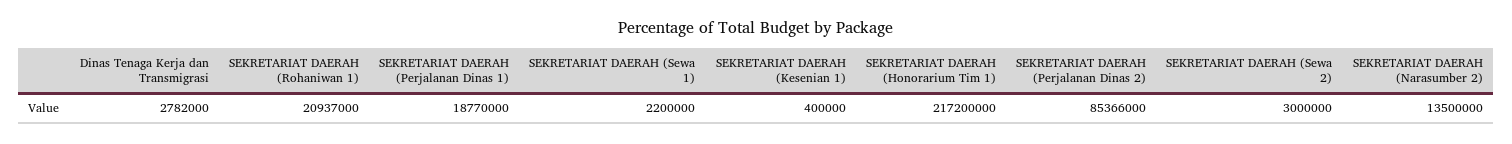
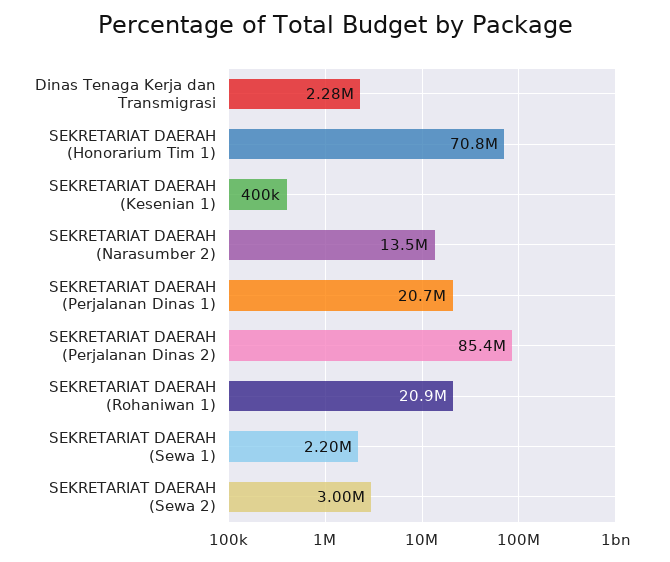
Dinas Tenaga Kerja dan Transmigrasi: 2782000 -> 2280000
SEKRETARIAT DAERAH (Perjalanan Dinas 1): 18770000 -> 20700000
SEKRETARIAT DAERAH (Honorarium Tim 1): 217200000 -> 70800000

